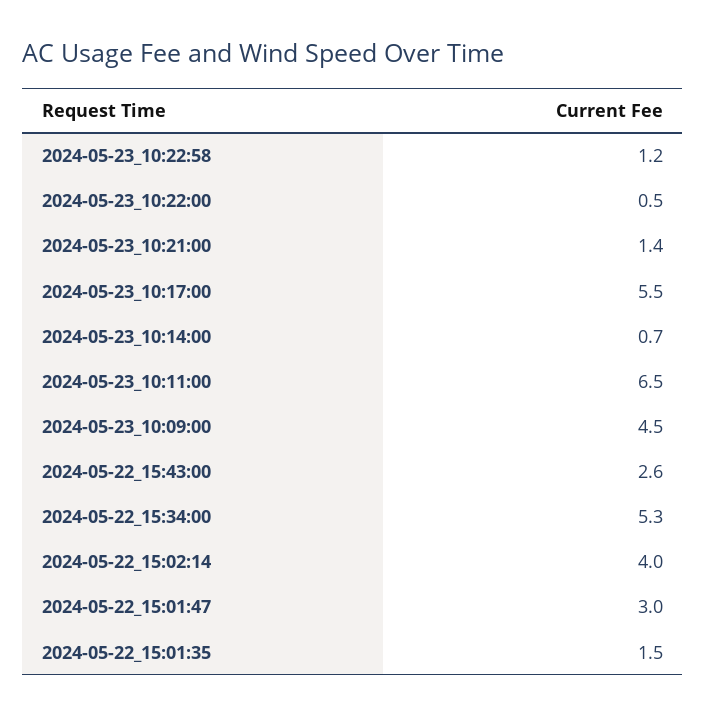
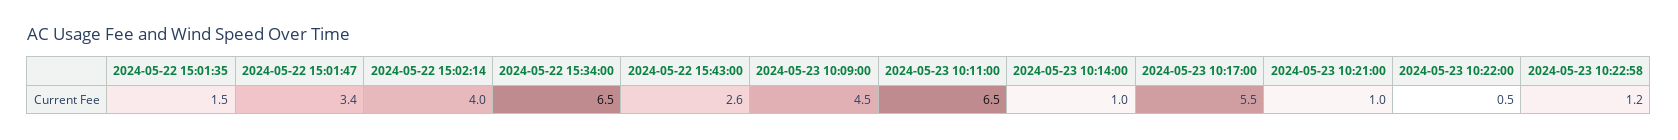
2024-05-23_10:21:00: 1.4 -> 1
2024-05-23_10:14:00: 0.7 -> 1
2024-05-22_15:34:00: 5.3 -> 6.5
2024-05-22_15:01:47: 3 -> 3.4

